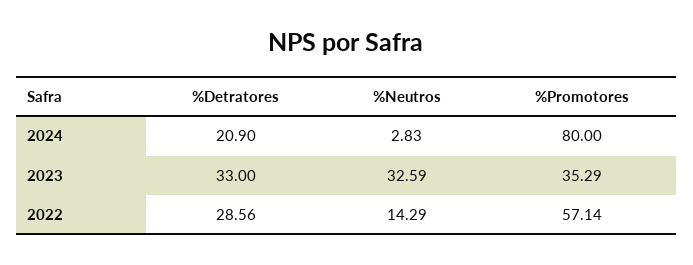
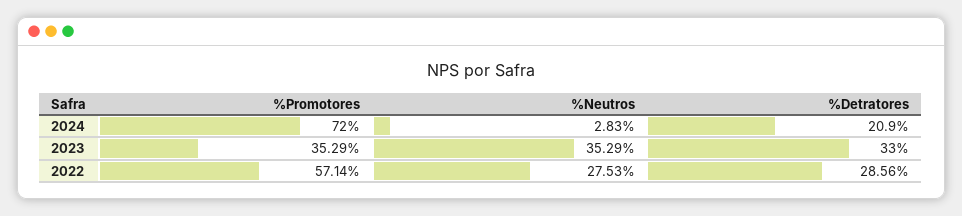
%Promotores, 2024: 80 -> 72
%Neutros, 2023: 32.59 -> 35.29
%Neutros, 2022: 14.29 -> 27.53

